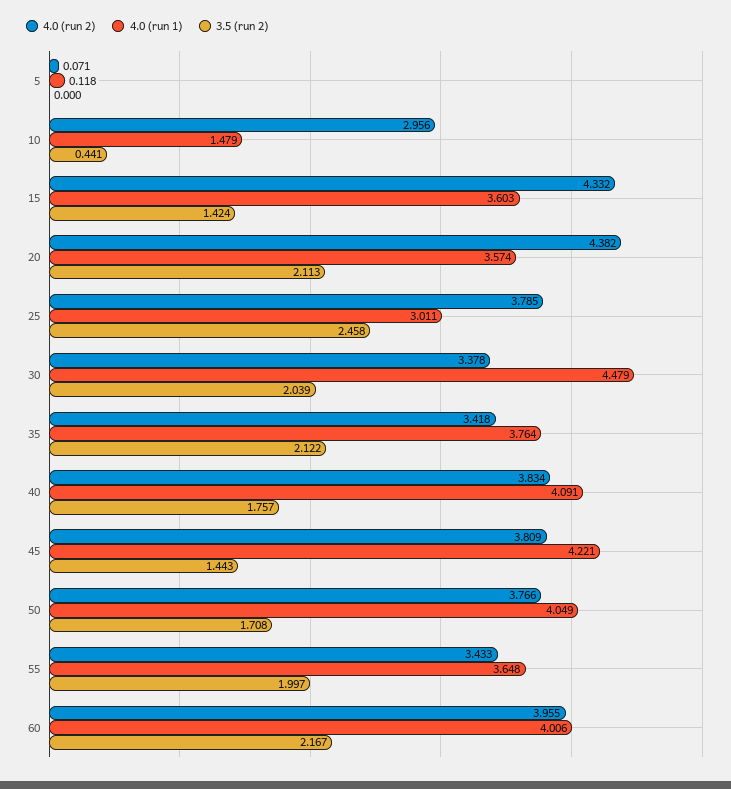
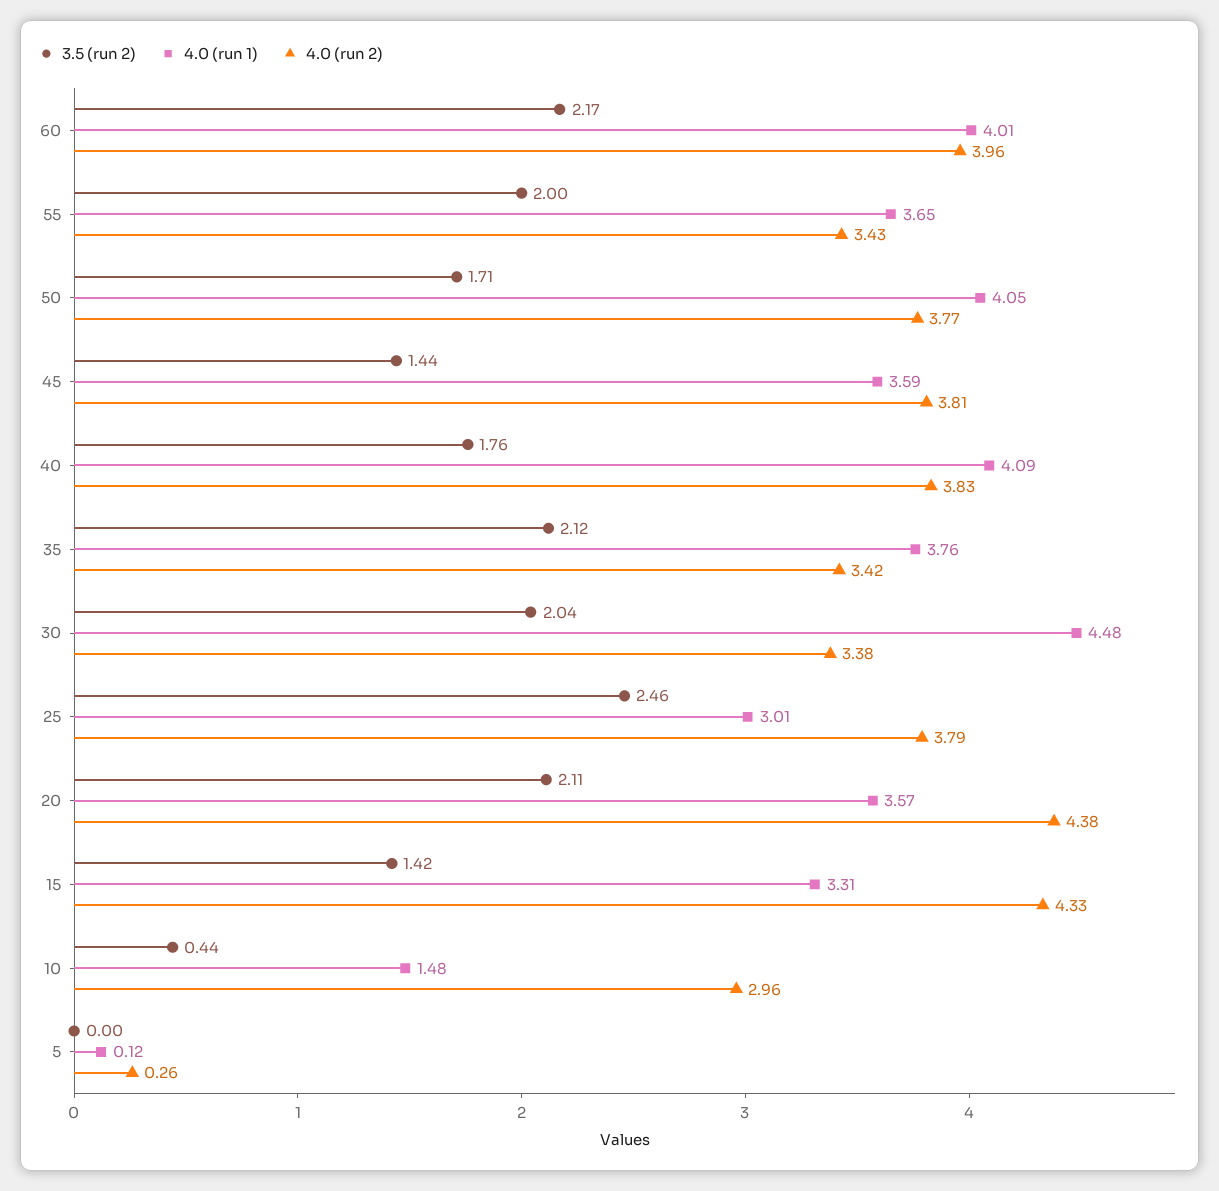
4.0 (run 2), 5: 0.071 -> 0.26
4.0 (run 1), 15: 3.603 -> 3.31
4.0 (run 1), 45: 4.221 -> 3.59

